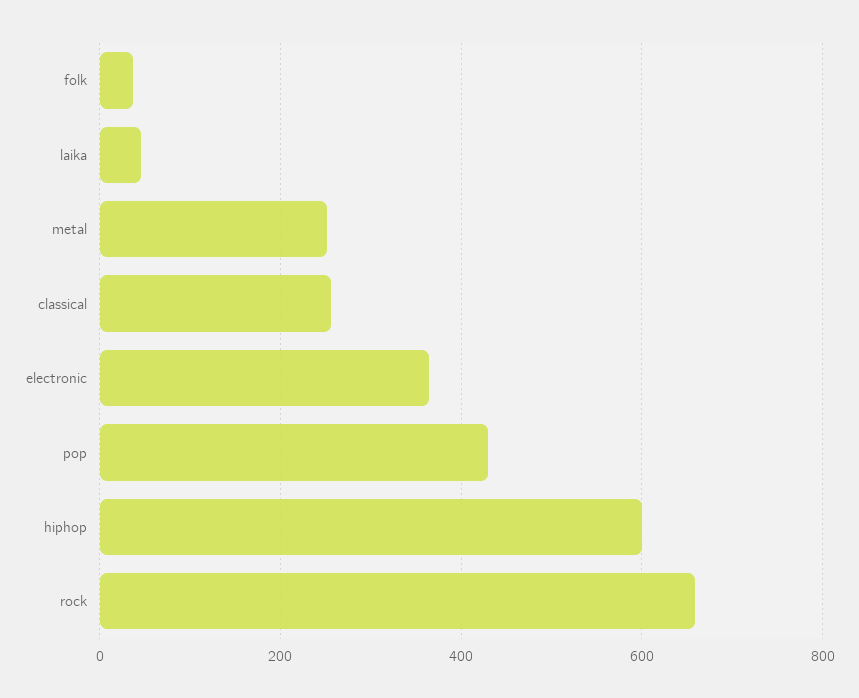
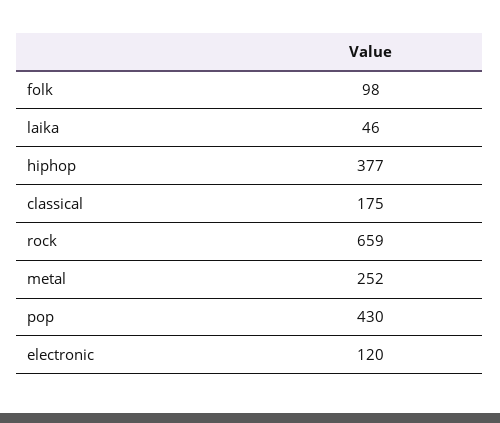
folk: 40 -> 98
classical: 260 -> 175
electronic: 360 -> 120
hiphop: 600 -> 377

